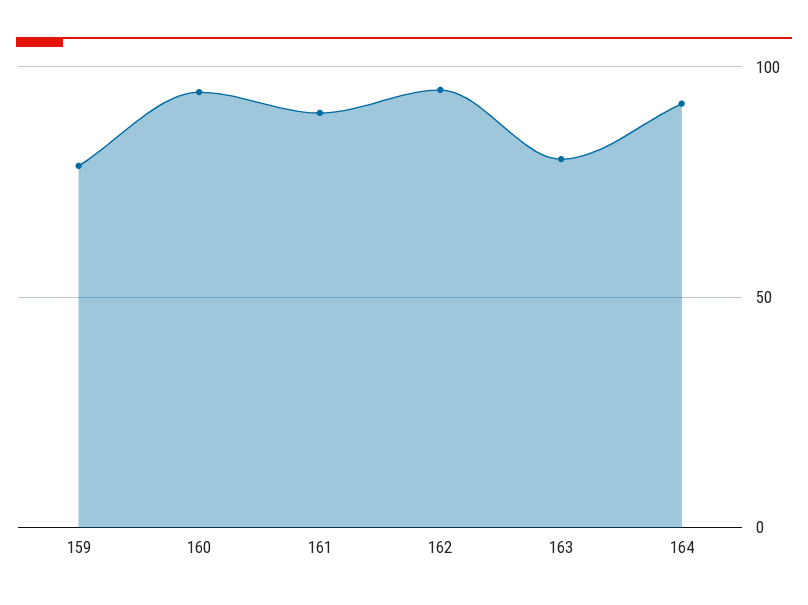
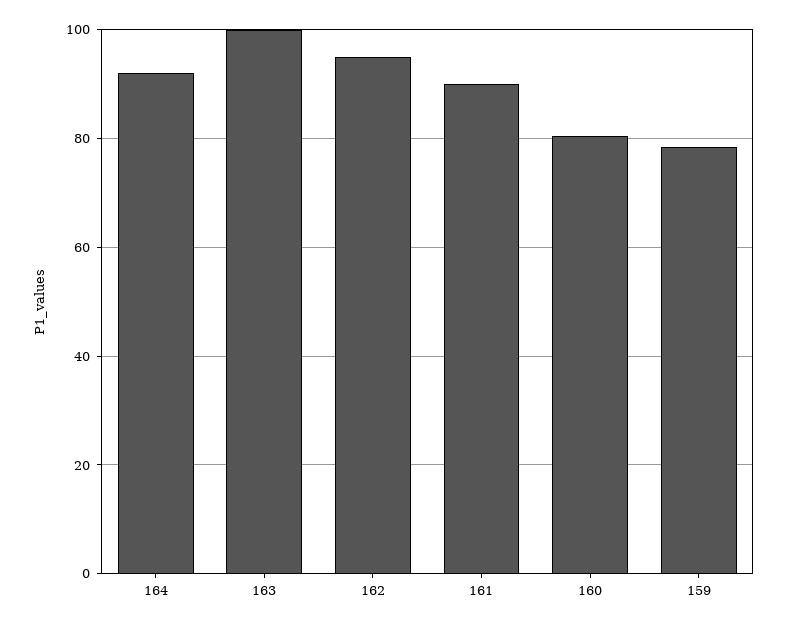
160: 95 -> 80
163: 80 -> 100

